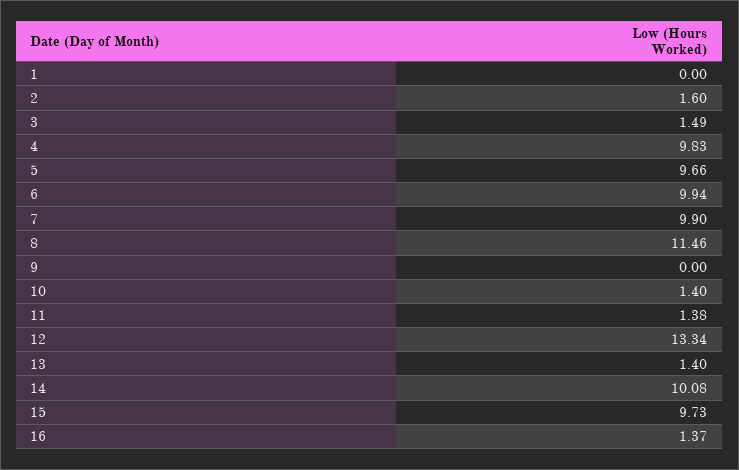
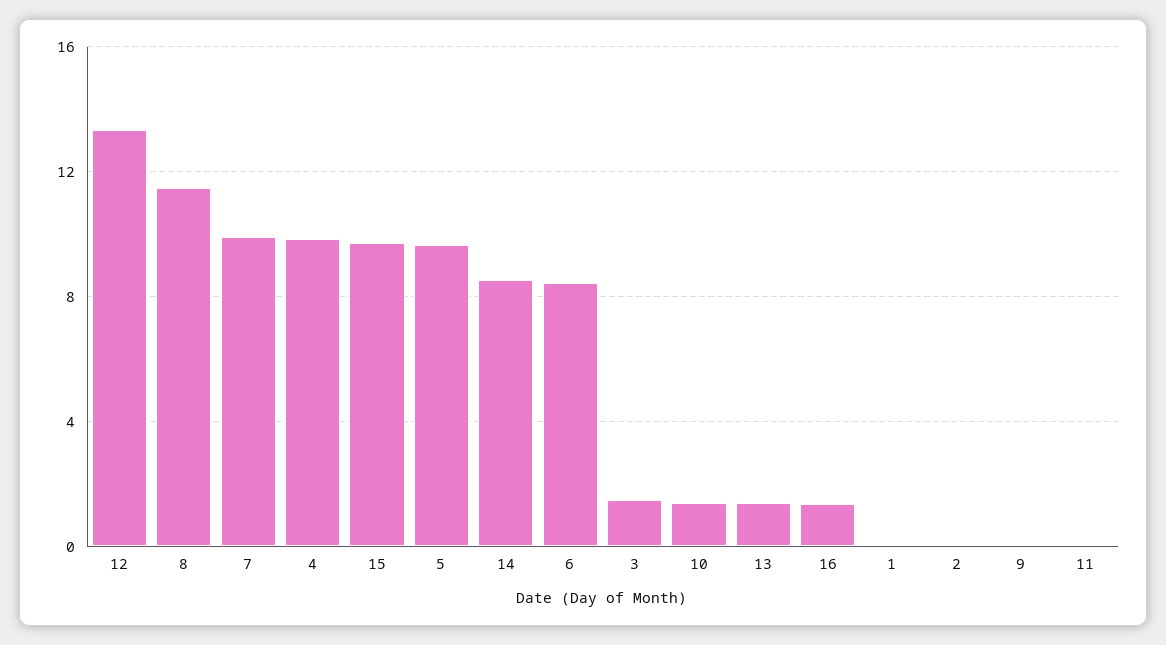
2: 1.6 -> 0
6: 9.94 -> 8.5
11: 1.38 -> 0
14: 10.08 -> 8.5

